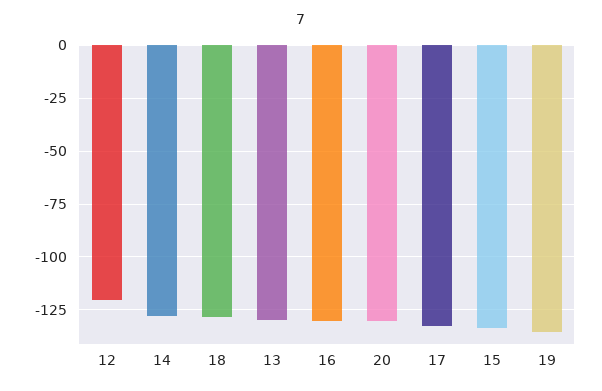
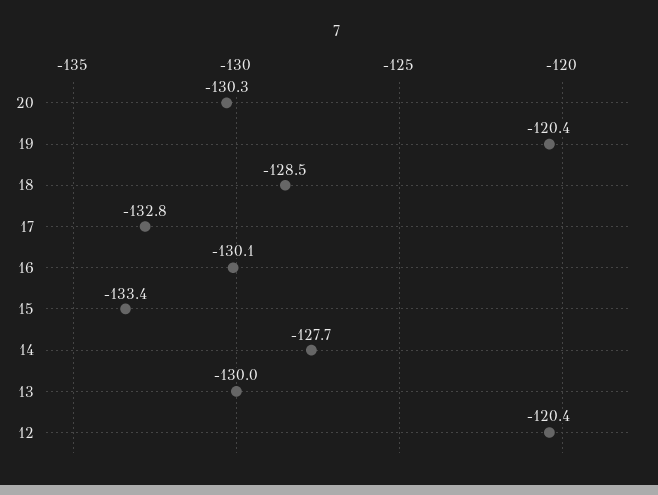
19: -135 -> -120.4

